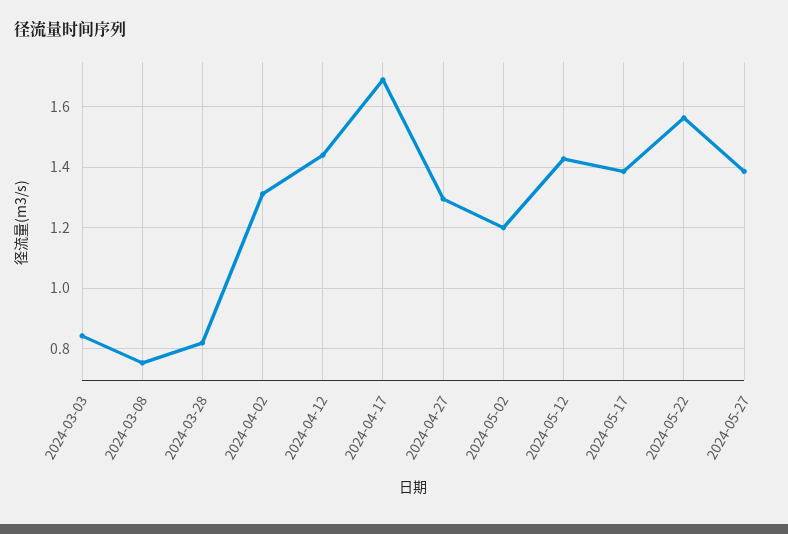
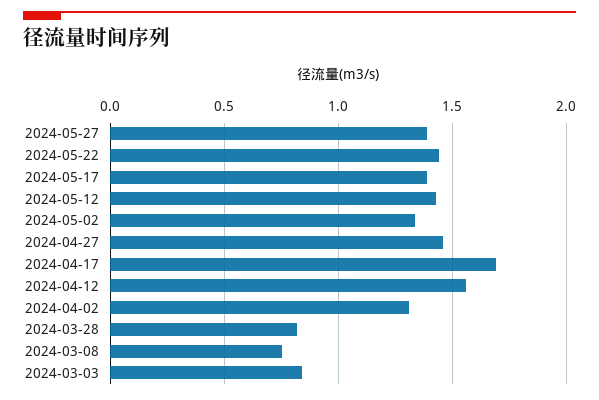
2024-04-12: 1.44 -> 1.55
2024-04-27: 1.3 -> 1.45
2024-05-02: 1.2 -> 1.35
2024-05-22: 1.56 -> 1.45

